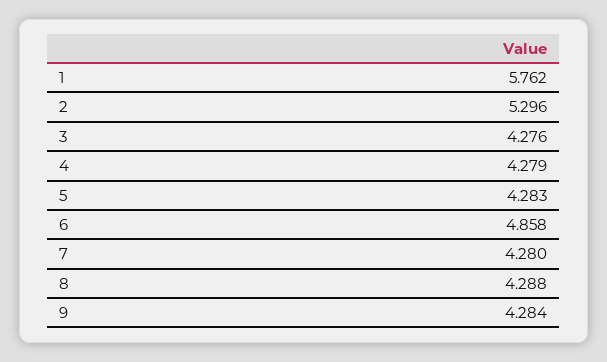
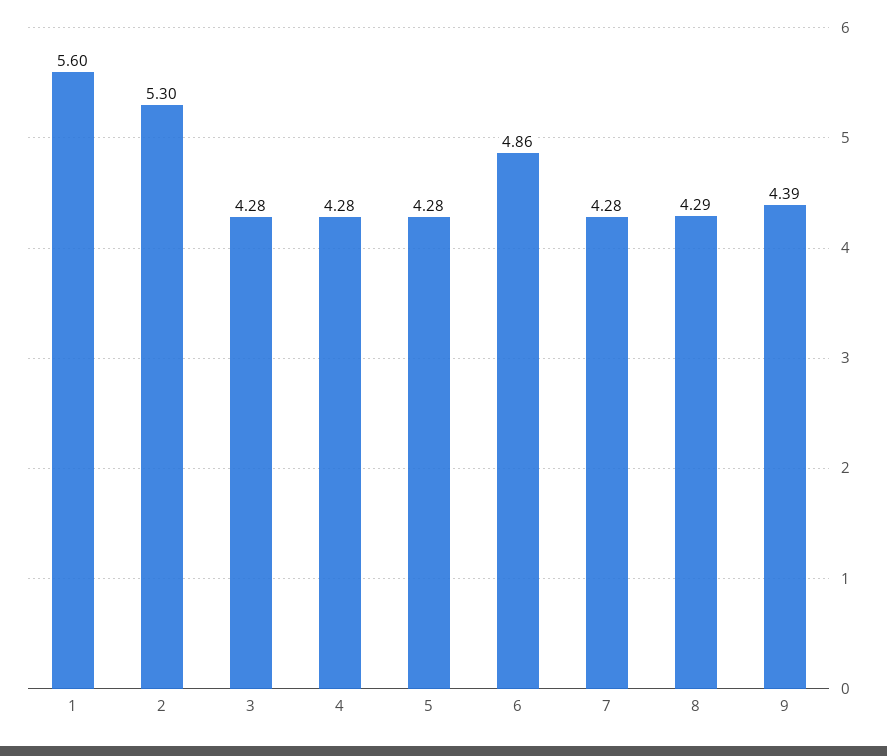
1: 5.762 -> 5.6
9: 4.284 -> 4.39

